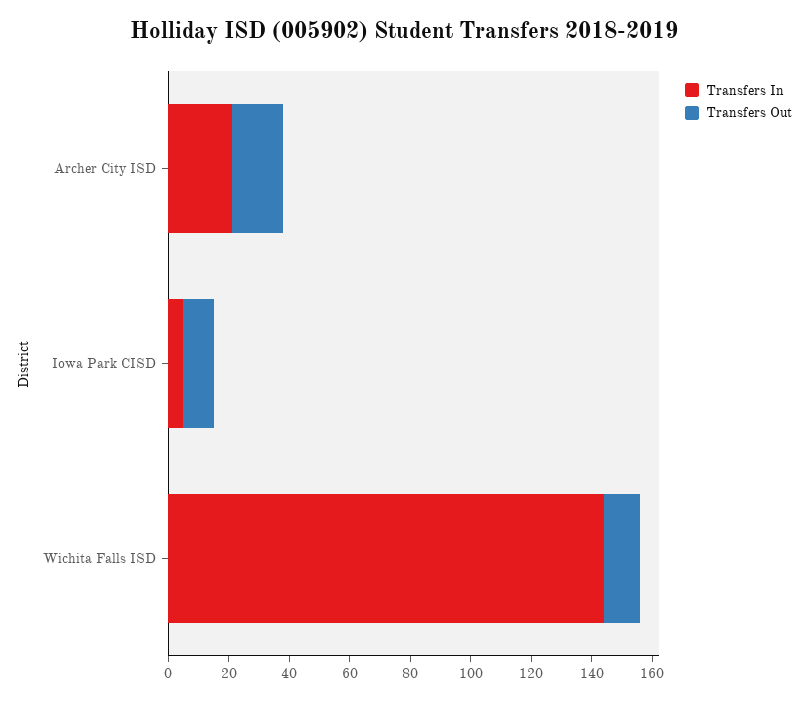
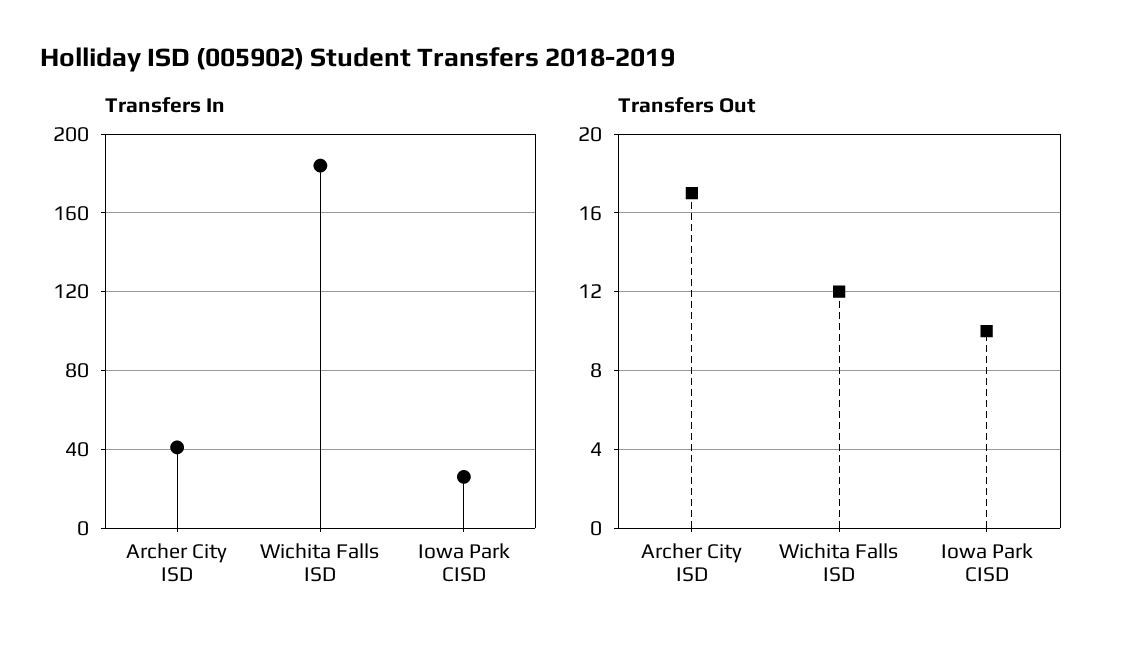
Transfers In, Archer City ISD: 20 -> 40
Transfers In, Iowa Park CISD: 5 -> 25
Transfers In, Wichita Falls ISD: 145 -> 185

